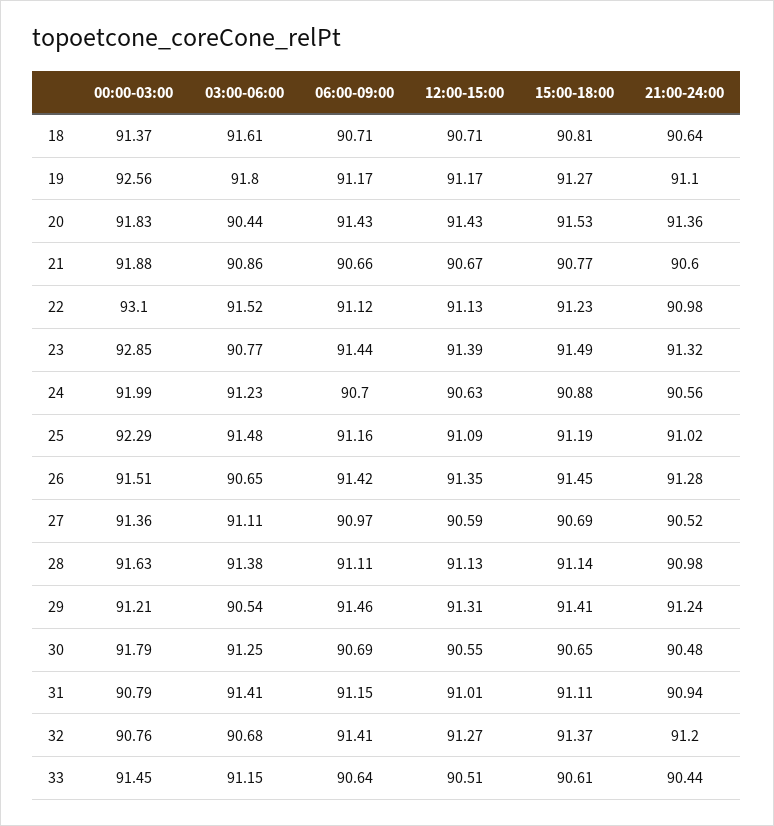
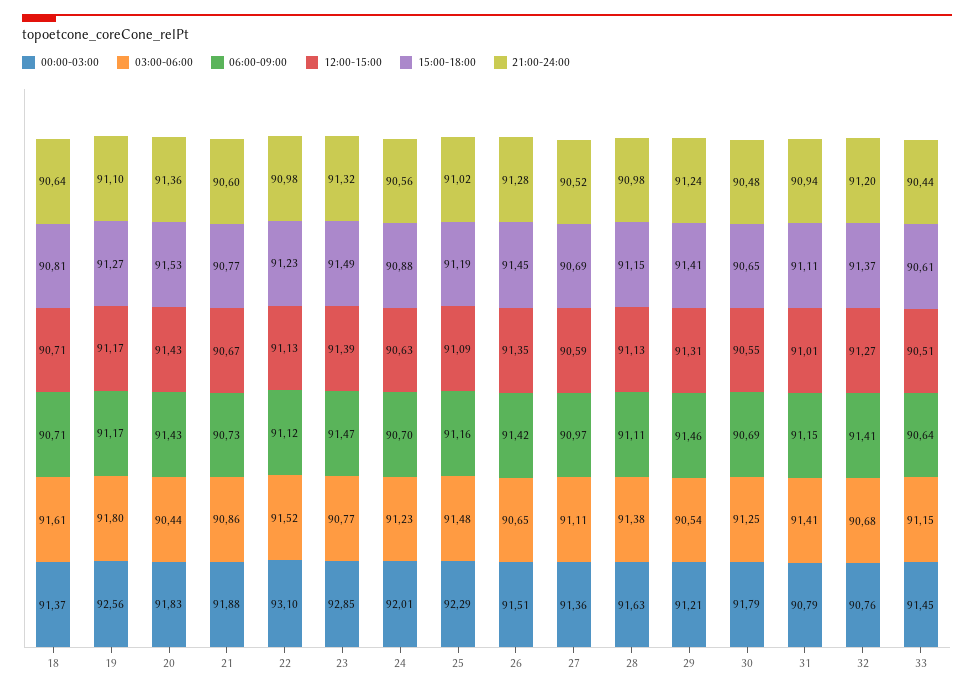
06:00-09:00, 21: 90.66 -> 90.73
06:00-09:00, 23: 91.44 -> 91.47
00:00-03:00, 24: 91.99 -> 92.01
15:00-18:00, 28: 91.14 -> 91.15

